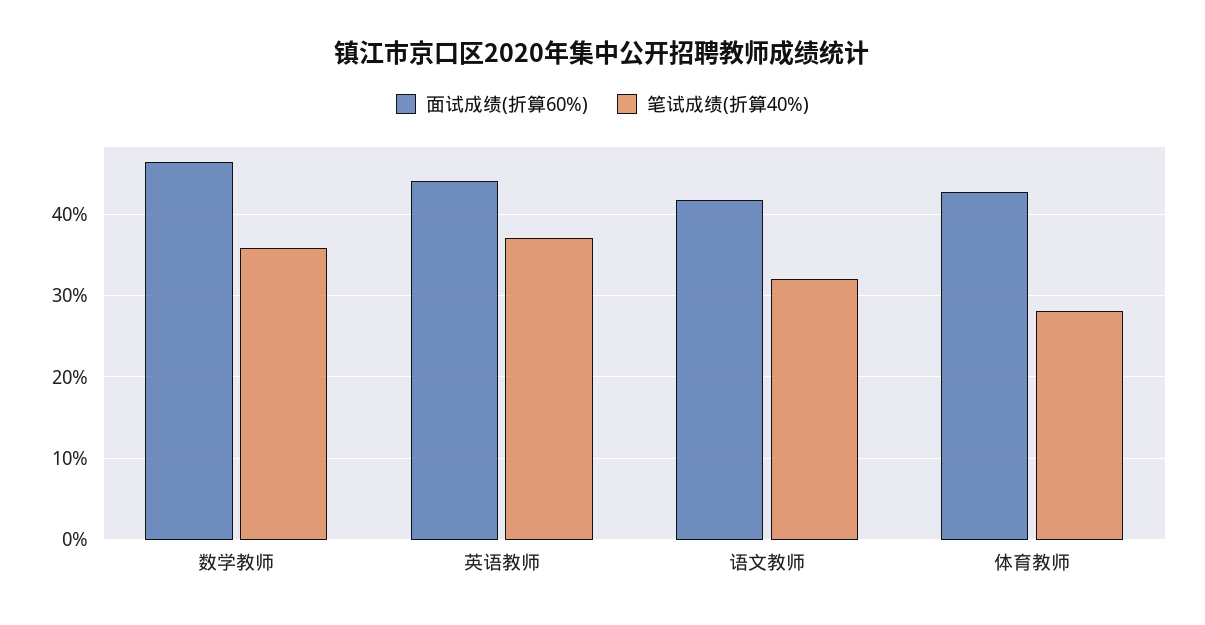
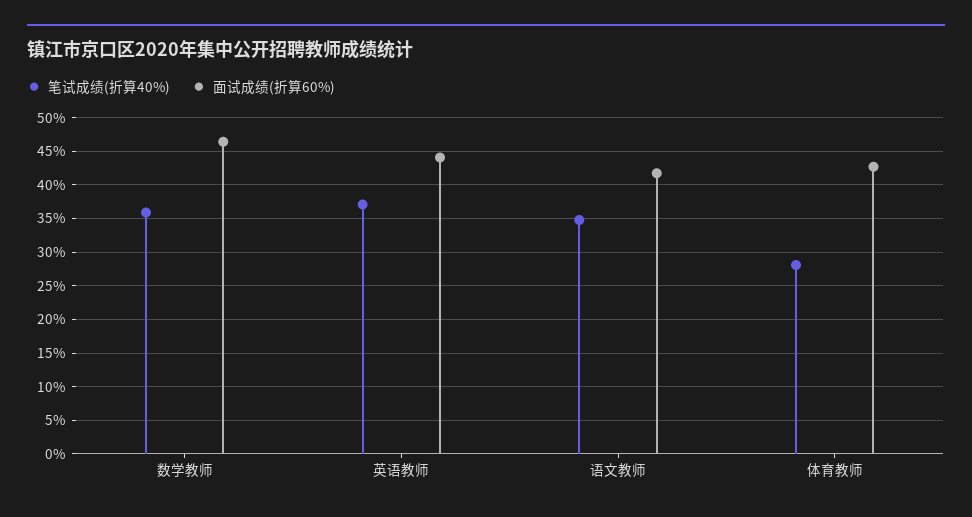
笔试成绩(折算40%), 语文教师: 32 -> 35

